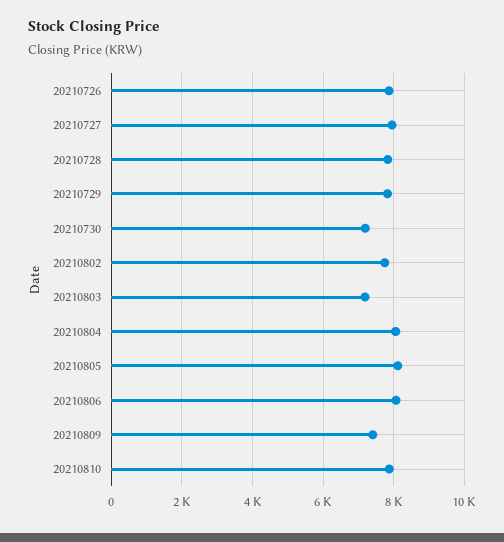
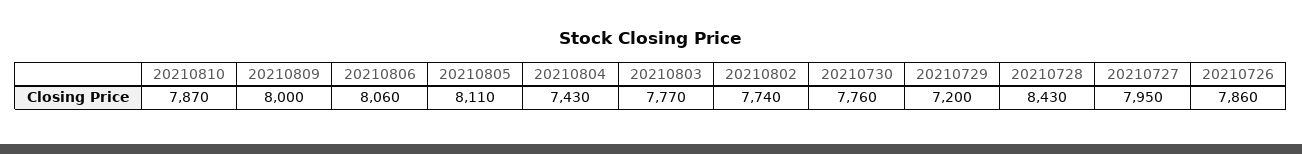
20210728: 7800 -> 8430
20210729: 7800 -> 7200
20210730: 7200 -> 7760
20210803: 7200 -> 7770
20210804: 8000 -> 7430
20210809: 7400 -> 8000

